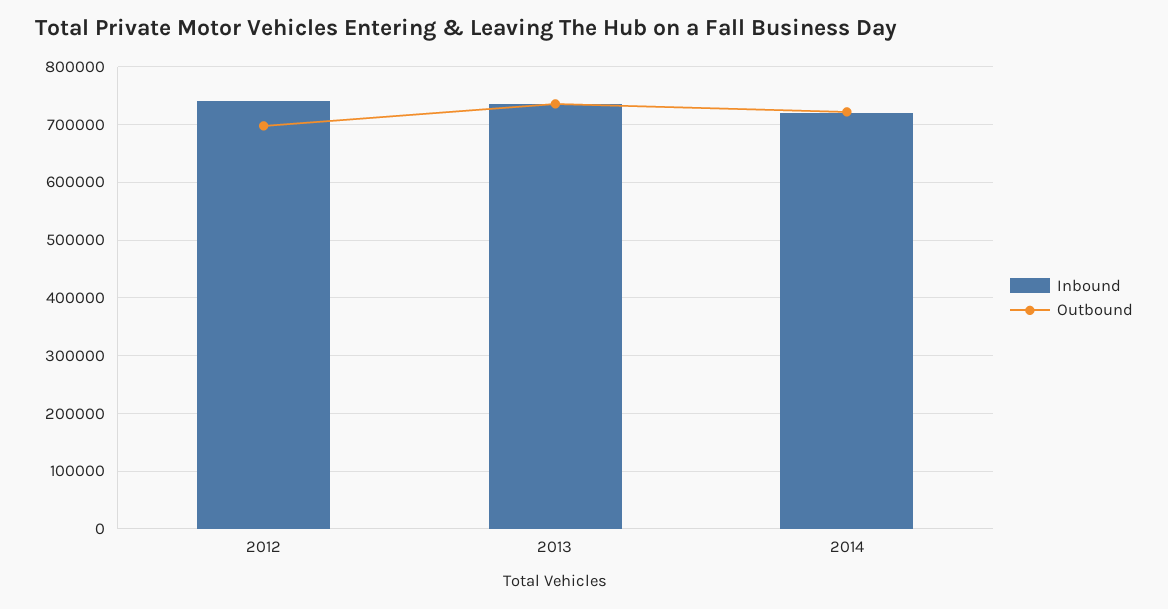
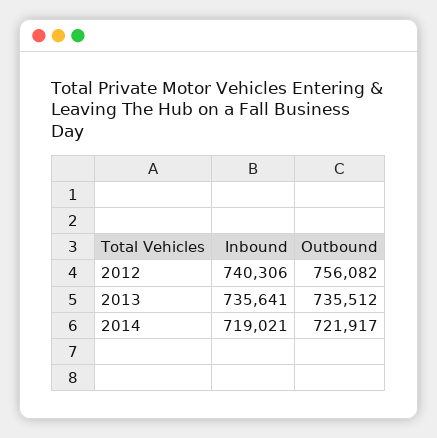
Outbound, 2012: 700000 -> 756082

